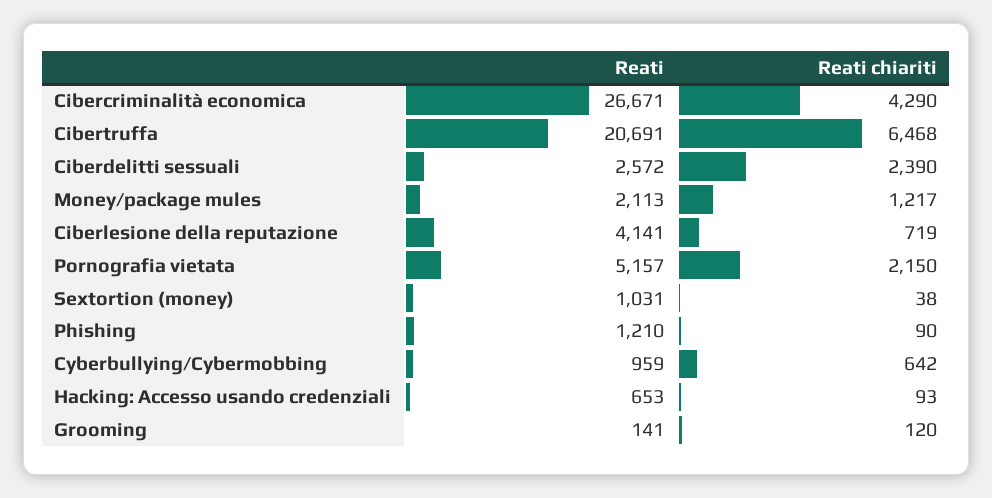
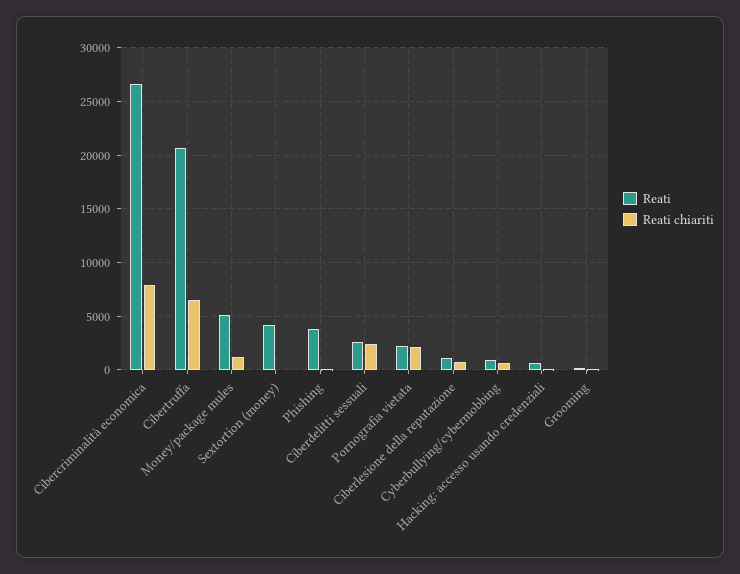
Reati chiariti, Cibercriminalità economica: 4290 -> 8000
Reati, Money/package mules: 2113 -> 5000
Reati, Ciberlesione della reputazione: 4141 -> 1000
Reati, Pornografia vietata: 5157 -> 2000
Reati, Sextortion (money): 1031 -> 4000
Reati, Phishing: 1210 -> 4000

